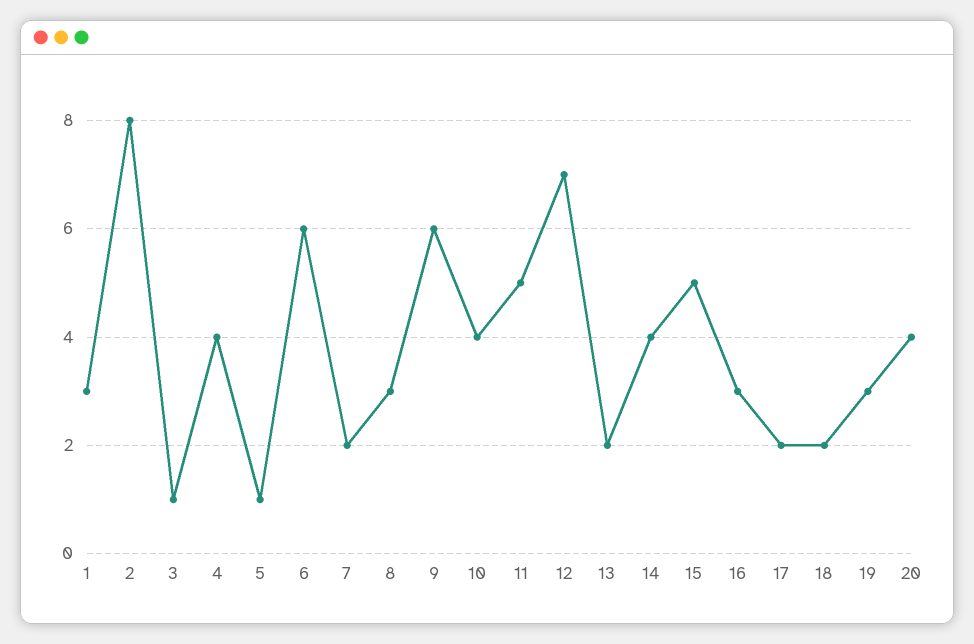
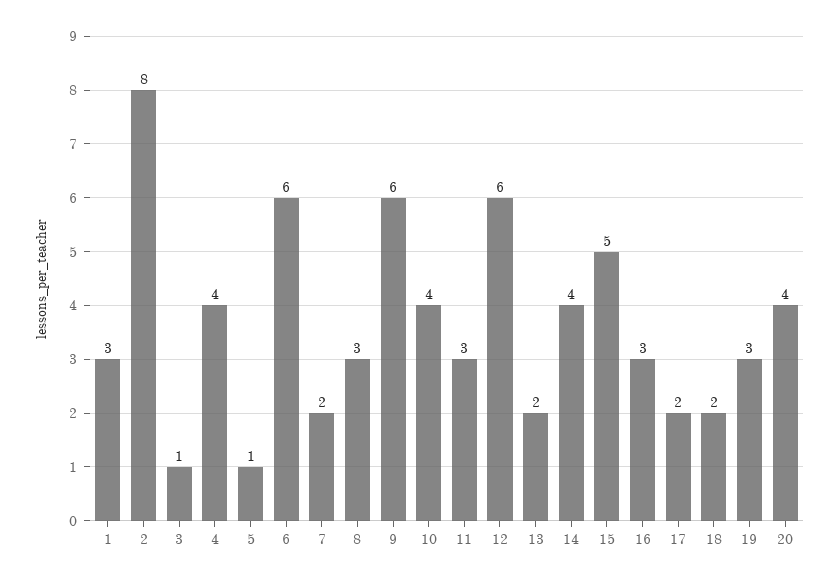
11: 5 -> 3
12: 7 -> 6

